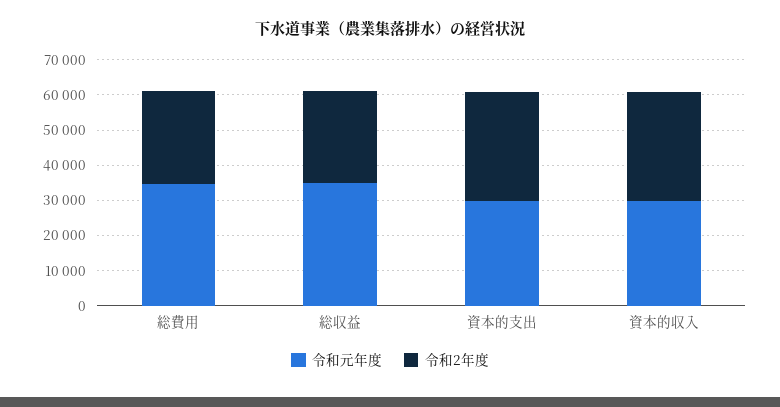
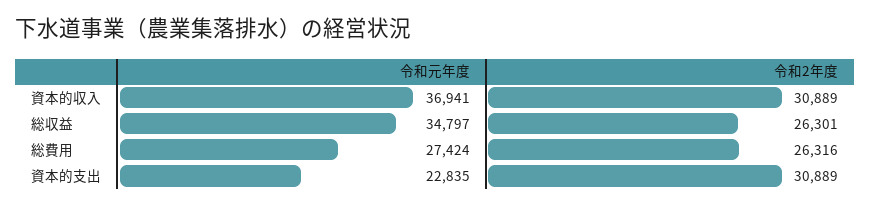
令和元年度, 総費用: 35000 -> 27424
令和元年度, 資本的支出: 30000 -> 22835
令和元年度, 資本的収入: 30000 -> 36941

